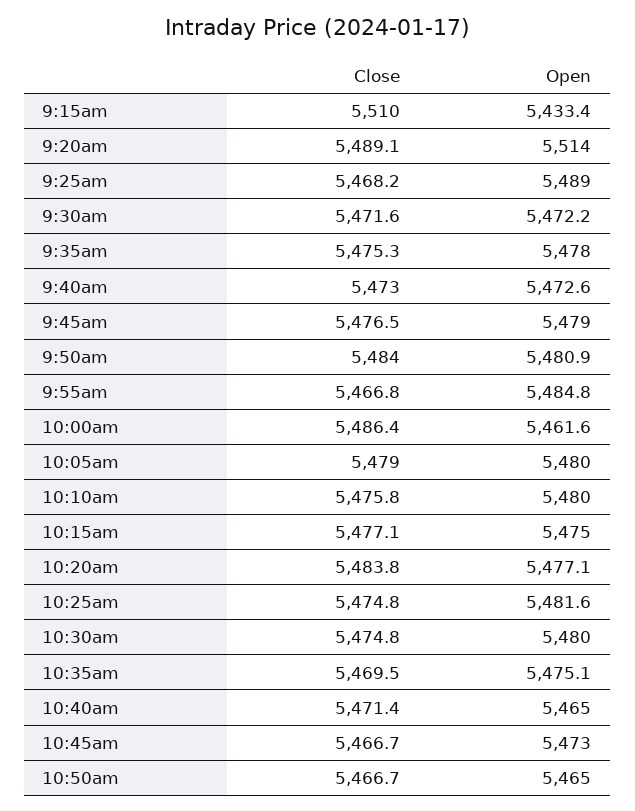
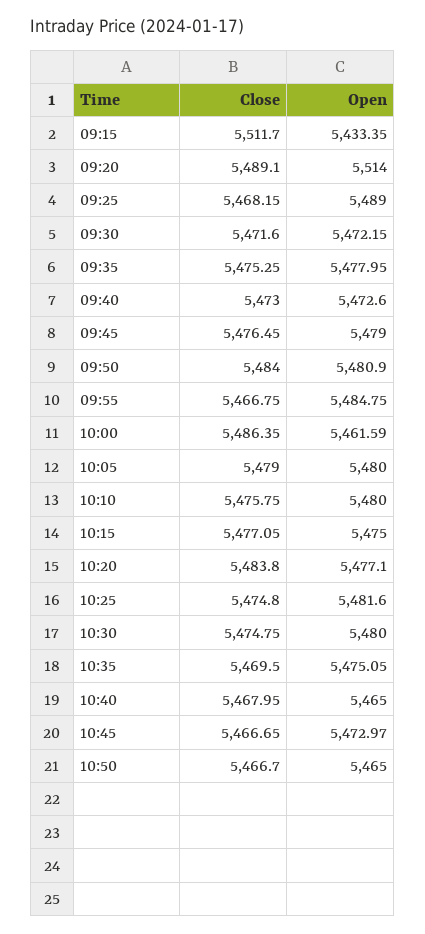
Close, 9:15am: 5510 -> 5511.7
Close, 10:40am: 5471.4 -> 5467.95

